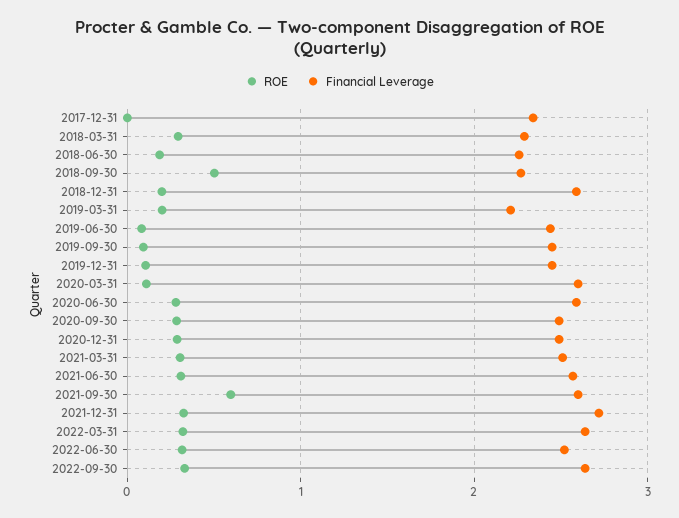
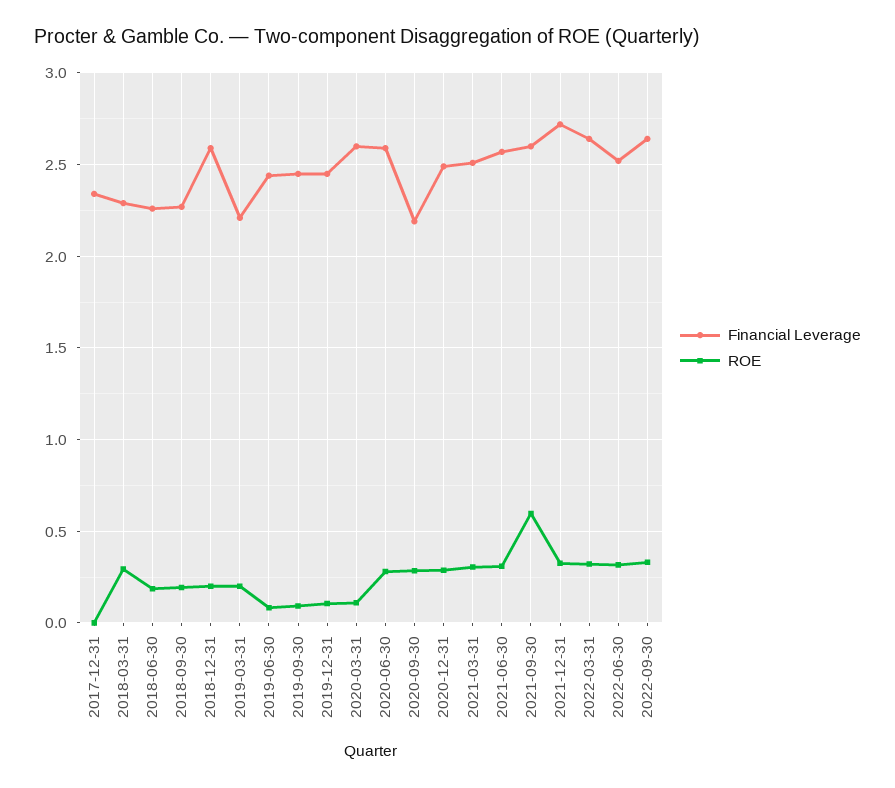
ROE, 2018-09-30: 0.5 -> 0.2
Financial Leverage, 2020-09-30: 2.5 -> 2.2

